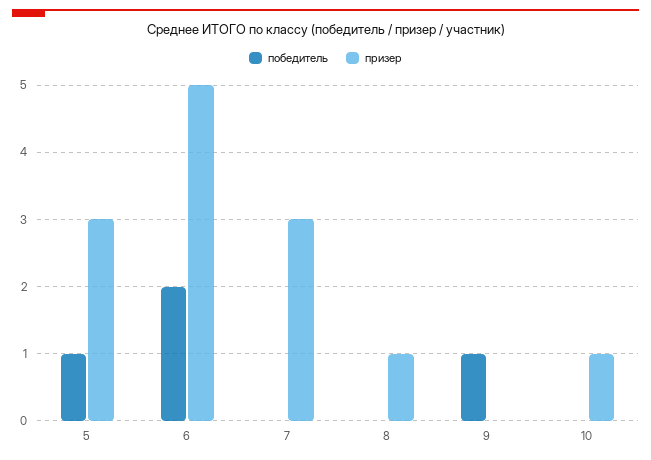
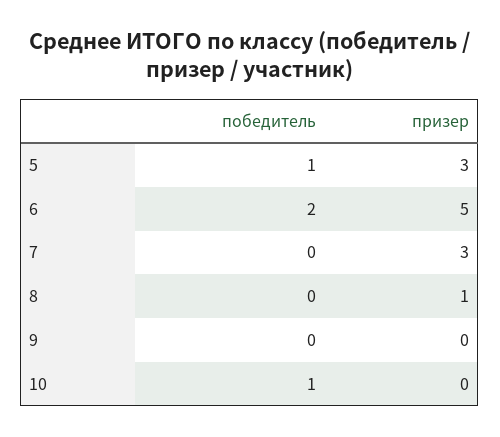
победитель, 9: 1 -> 0
победитель, 10: 0 -> 1
призер, 10: 1 -> 0

